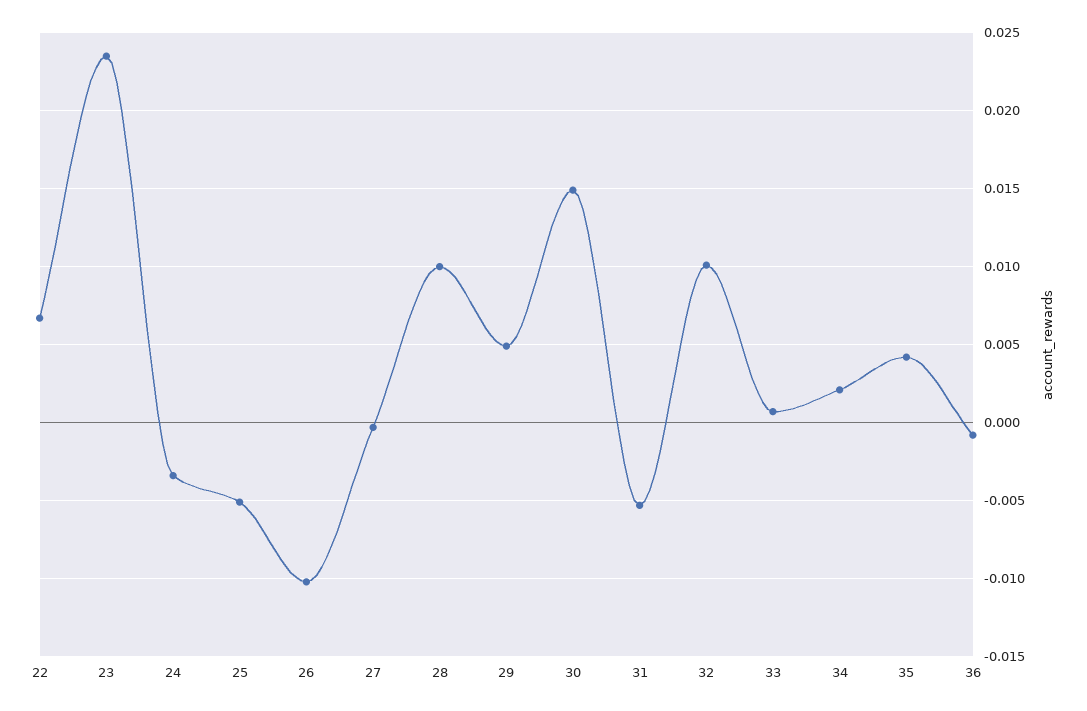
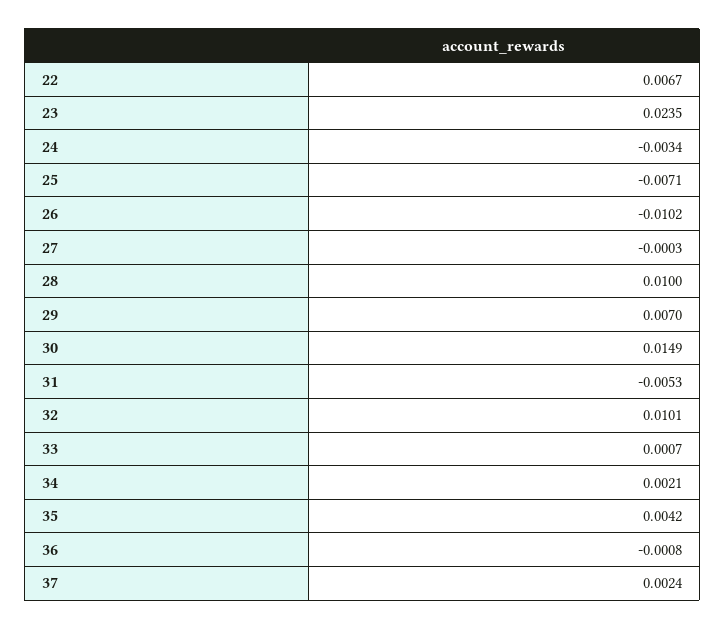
25: -0.005 -> -0.0071
29: 0.005 -> 0.007
37: none -> 0.0024

